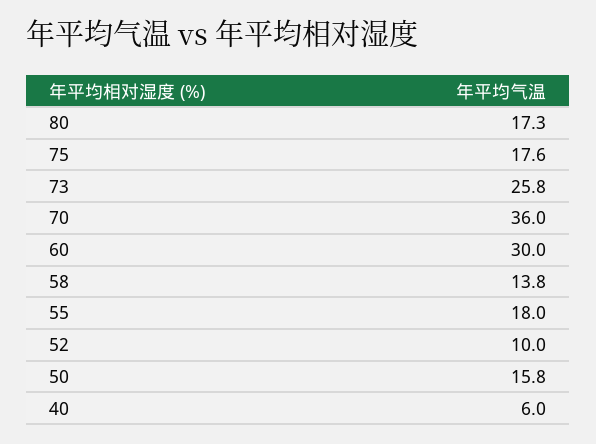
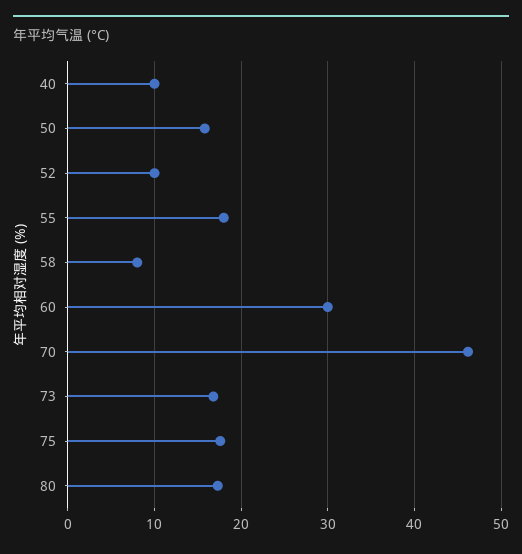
73: 25.8 -> 17
70: 36 -> 46
58: 13.8 -> 8
40: 6 -> 10

